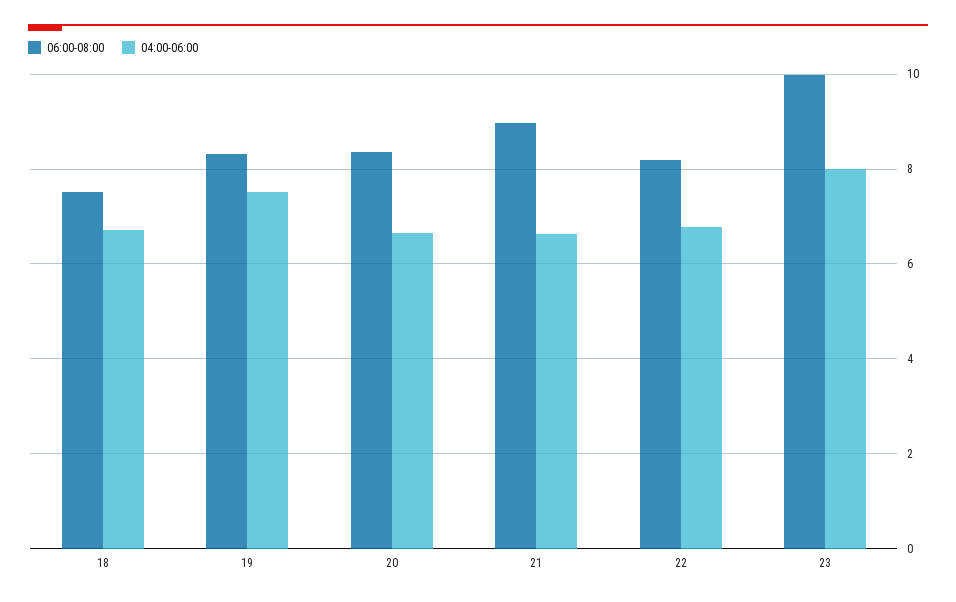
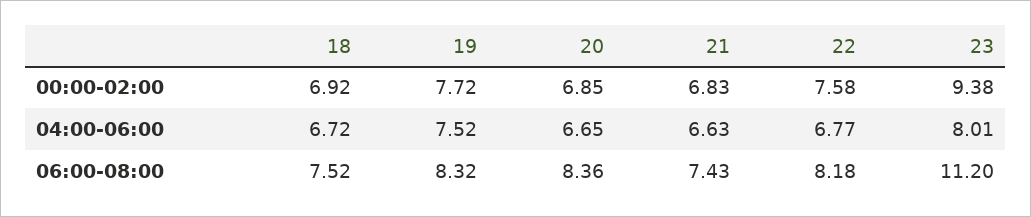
06:00-08:00, 21: 9 -> 7.43
06:00-08:00, 23: 10 -> 11.2
00:00-02:00, 18: none -> 6.92
00:00-02:00, 19: none -> 7.72
00:00-02:00, 20: none -> 6.85
00:00-02:00, 21: none -> 6.83
00:00-02:00, 22: none -> 7.58
00:00-02:00, 23: none -> 9.38

